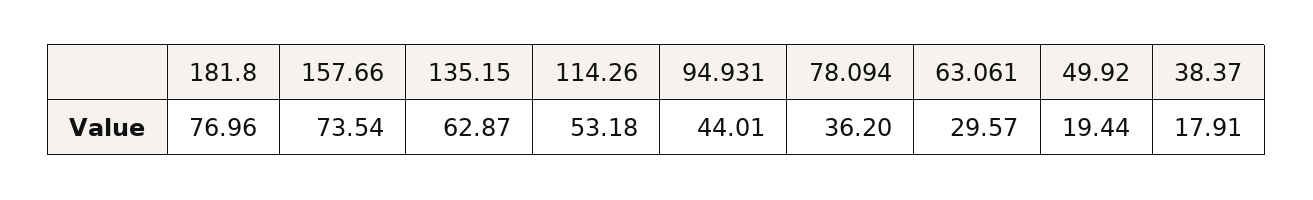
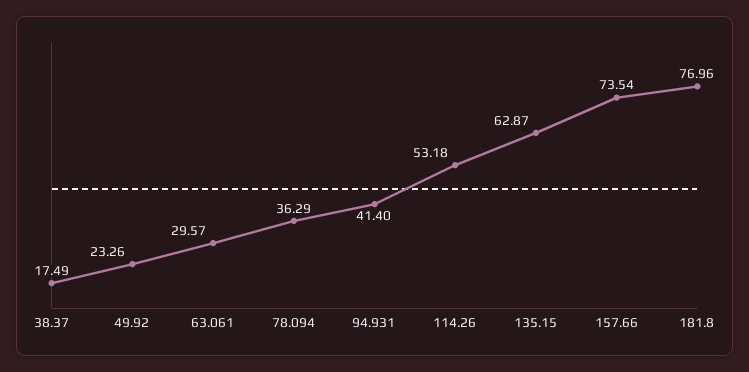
94.931: 44.01 -> 41.4
78.094: 36.2 -> 36.29
49.92: 19.44 -> 23.26
38.37: 17.91 -> 17.49

